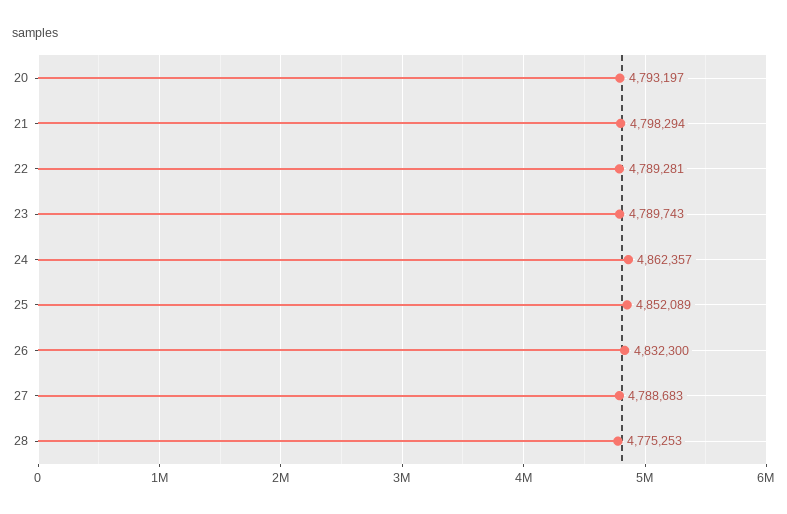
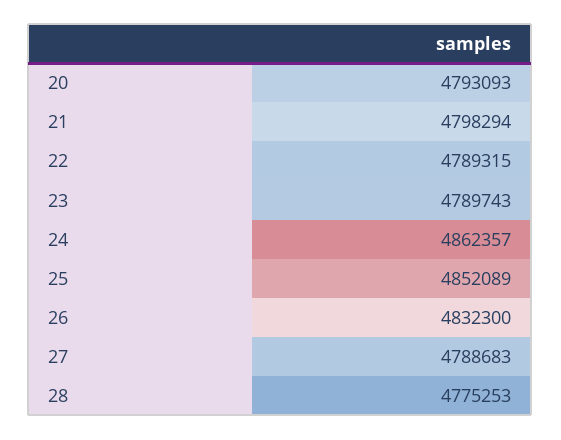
20: 4793197 -> 4793093
22: 4789281 -> 4789315

